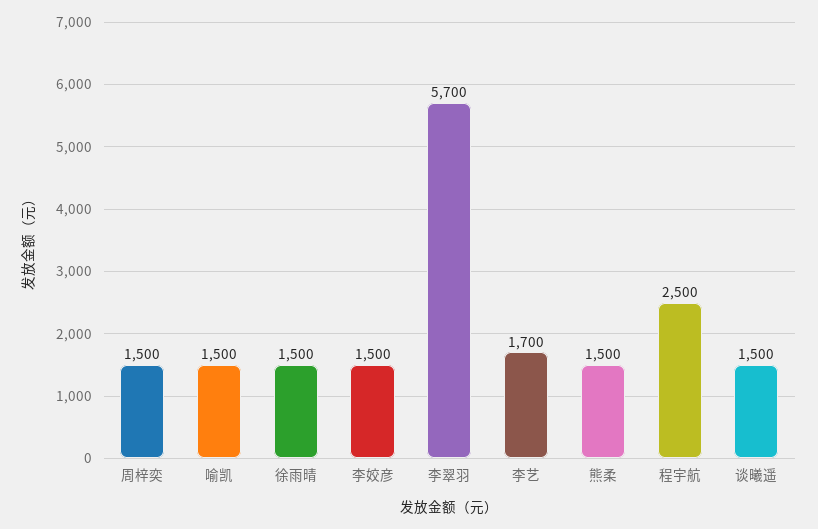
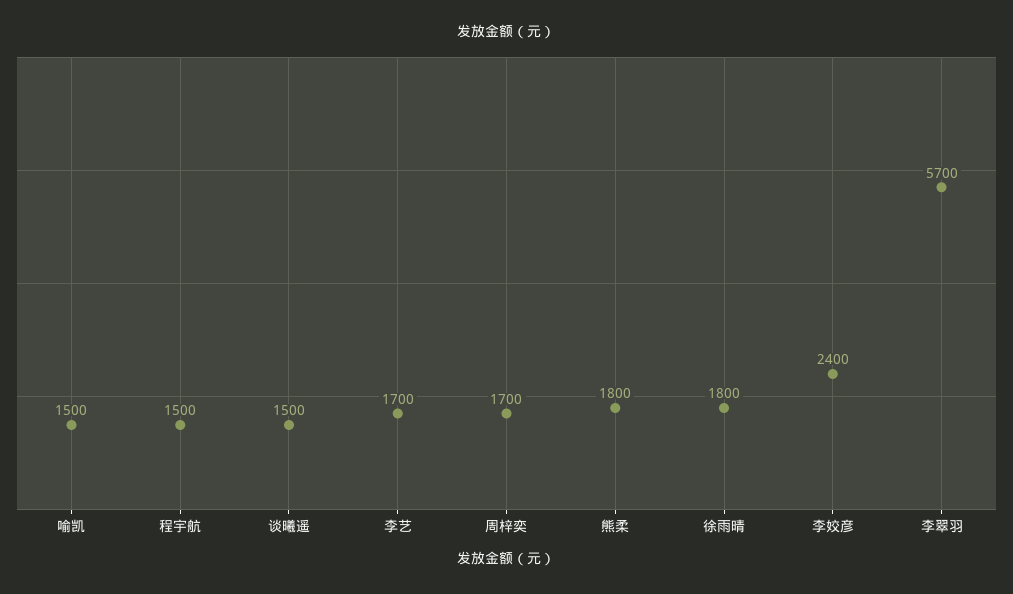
周梓奕: 1500 -> 1700
徐雨晴: 1500 -> 1800
李姣彦: 1500 -> 2400
熊柔: 1500 -> 1800
程宇航: 2500 -> 1500

